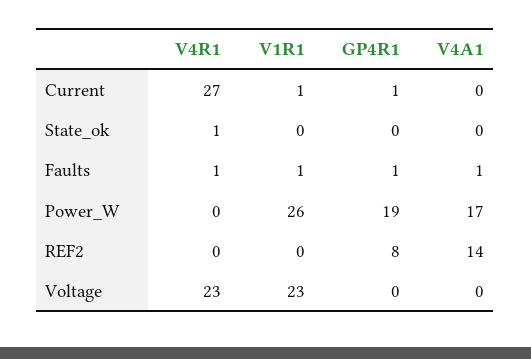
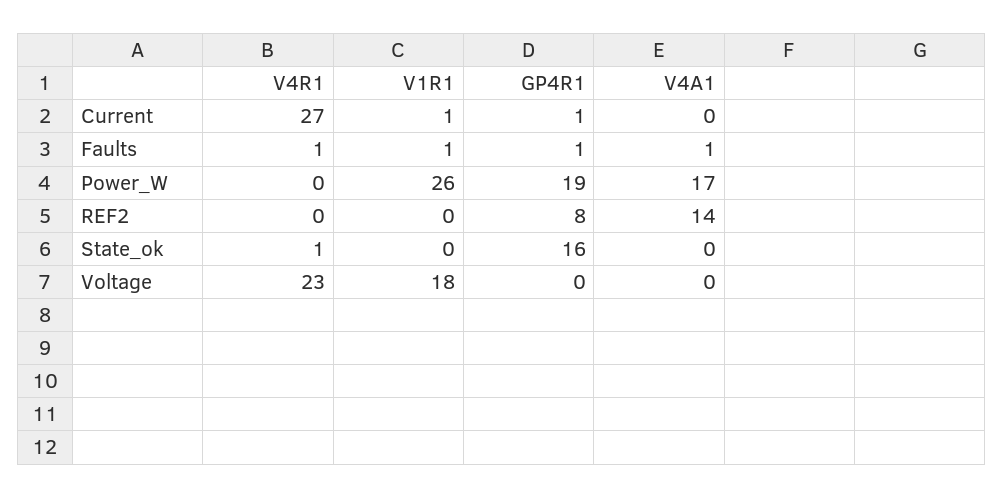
GP4R1, State_ok: 0 -> 16
V1R1, Voltage: 23 -> 18

